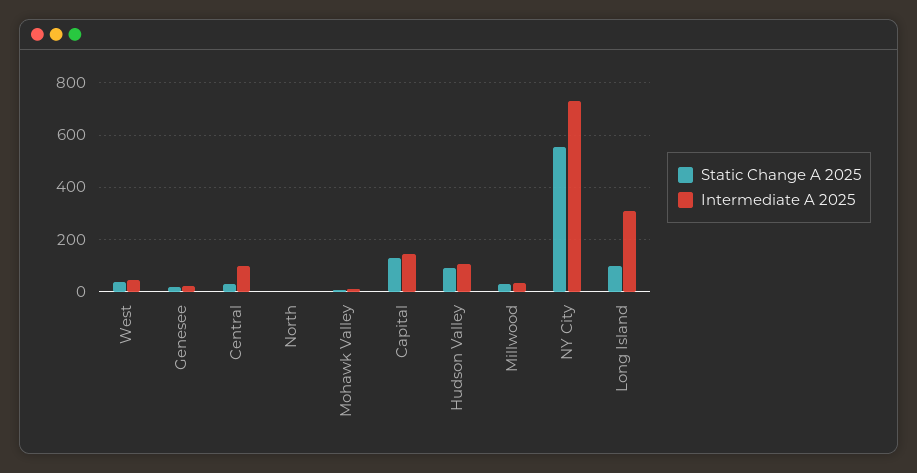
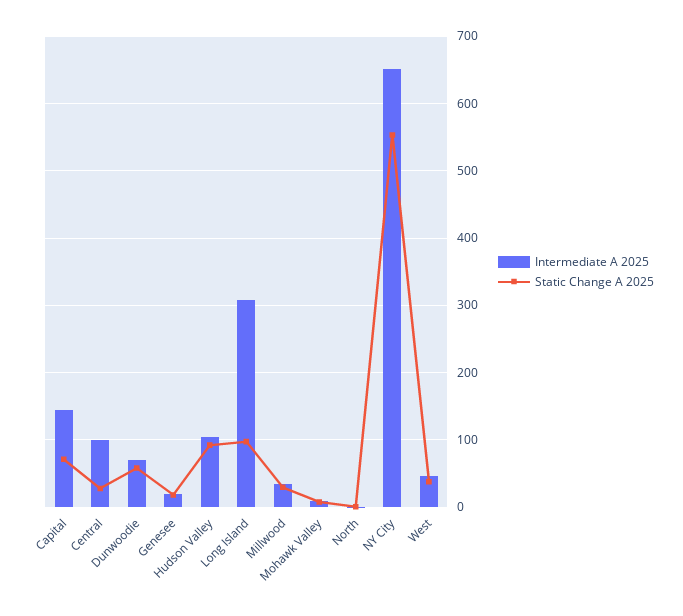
Static Change A 2025, Capital: 125 -> 70
Intermediate A 2025, NY City: 725 -> 650
Intermediate A 2025, Dunwoodie: none -> 70
Static Change A 2025, Dunwoodie: none -> 60

